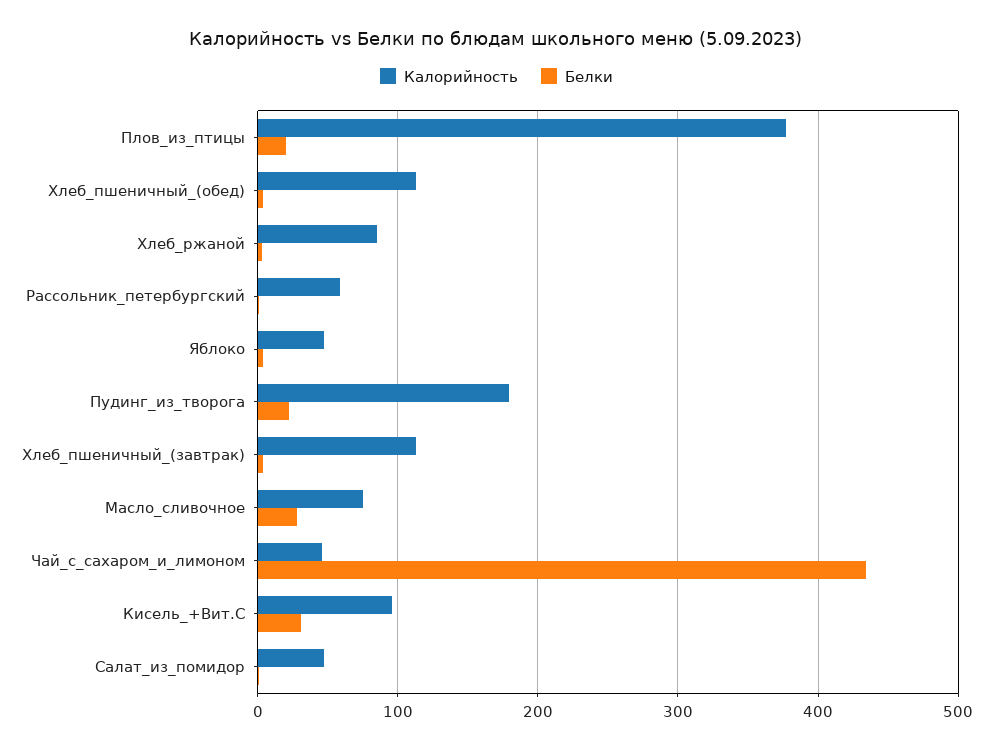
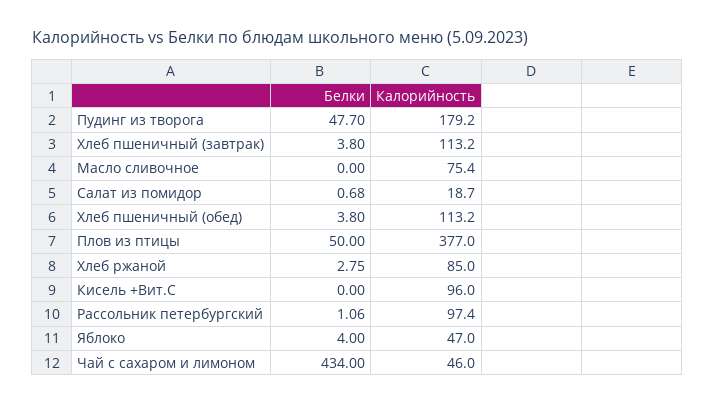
Белки, Плов_из_птицы: 20 -> 50
Калорийность, Рассольник_петербургский: 60 -> 97.4
Белки, Пудинг_из_творога: 20 -> 47.7
Белки, Масло_сливочное: 30 -> 0
Белки, Кисель_+Вит.С: 30 -> 0
Калорийность, Салат_из_помидор: 50 -> 18.7

